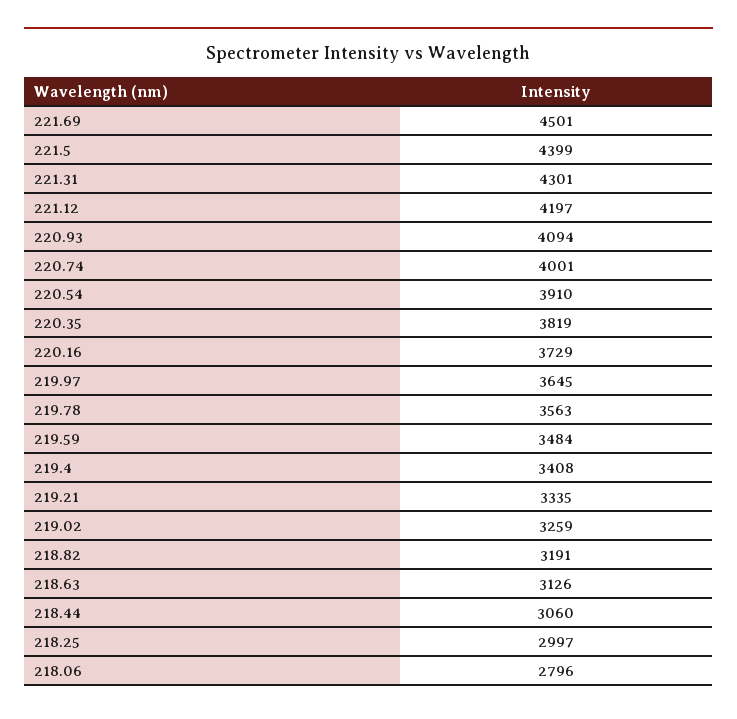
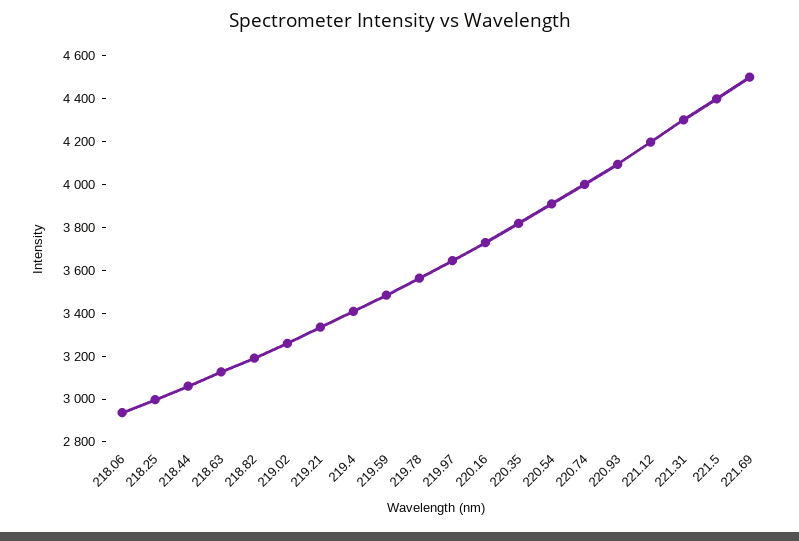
218.06: 2796 -> 2950

